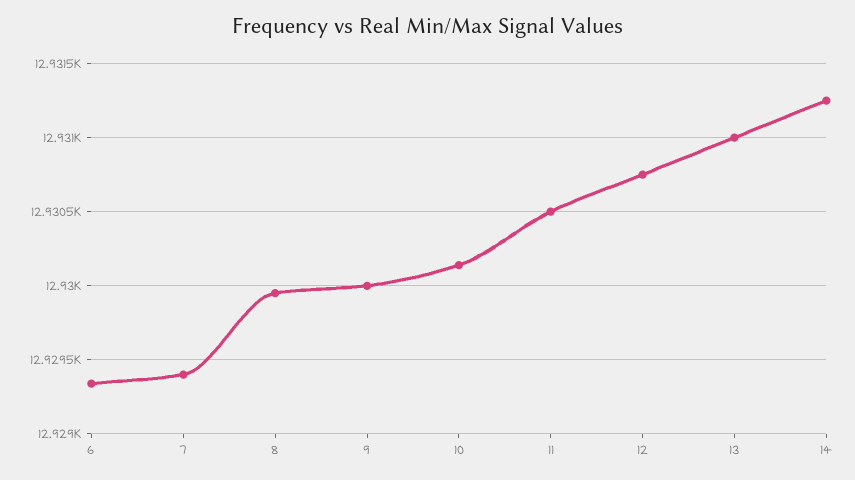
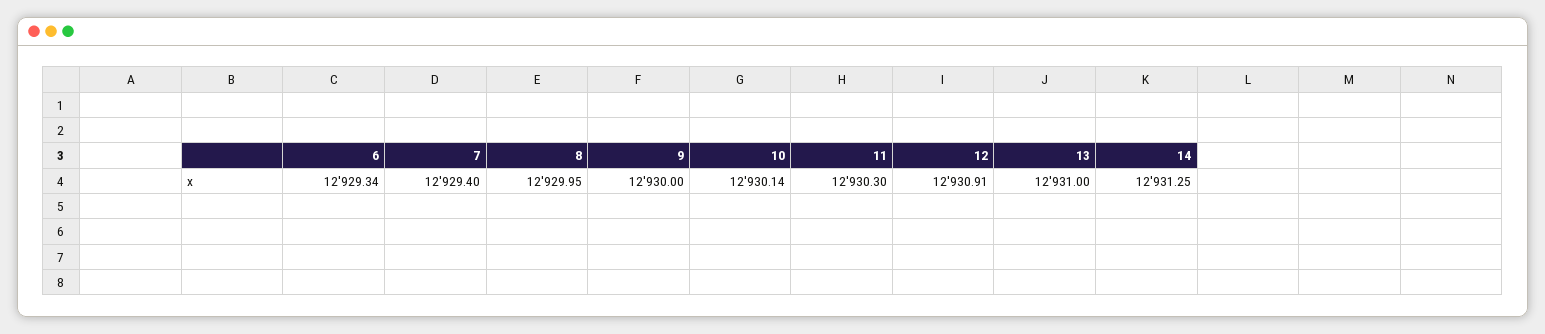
11: 12930.5 -> 12930.3
12: 12930.75 -> 12930.91

